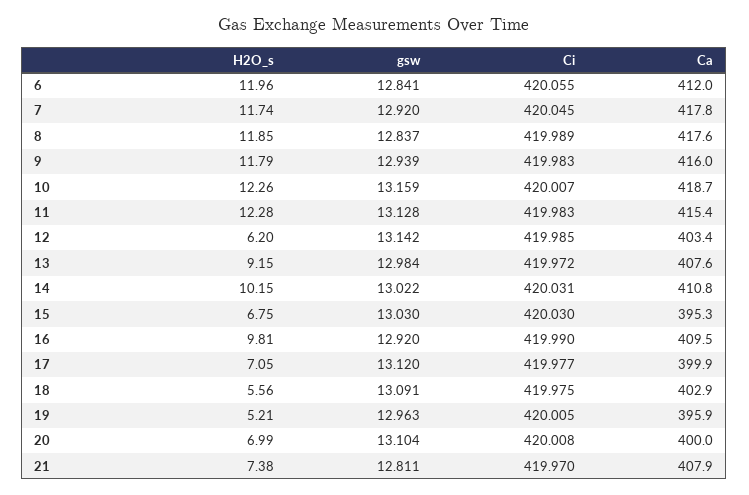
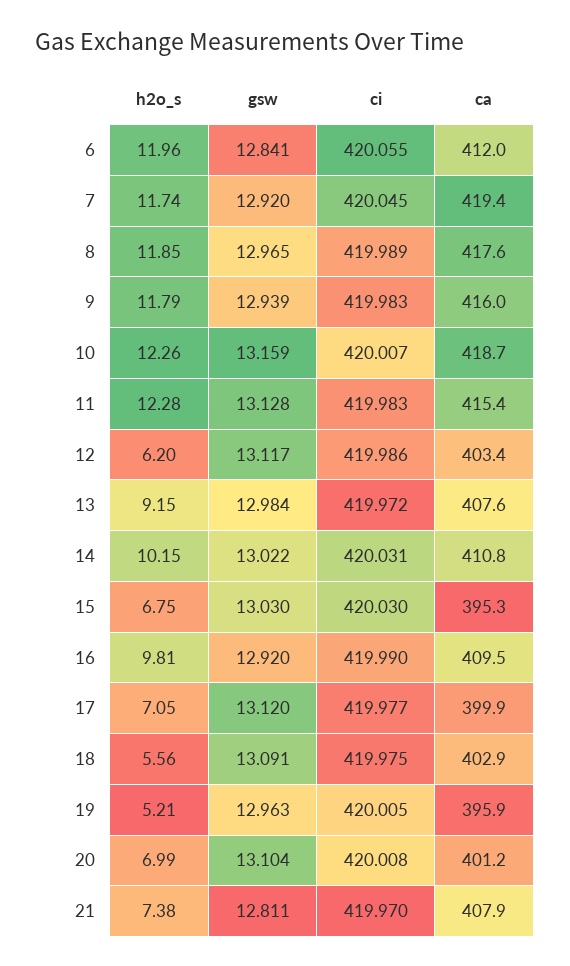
Ca, 7: 417.8 -> 419.4
gsw, 8: 12.837 -> 12.965
gsw, 12: 13.142 -> 13.117
Ci, 12: 419.985 -> 419.986
Ca, 20: 400 -> 401.2

